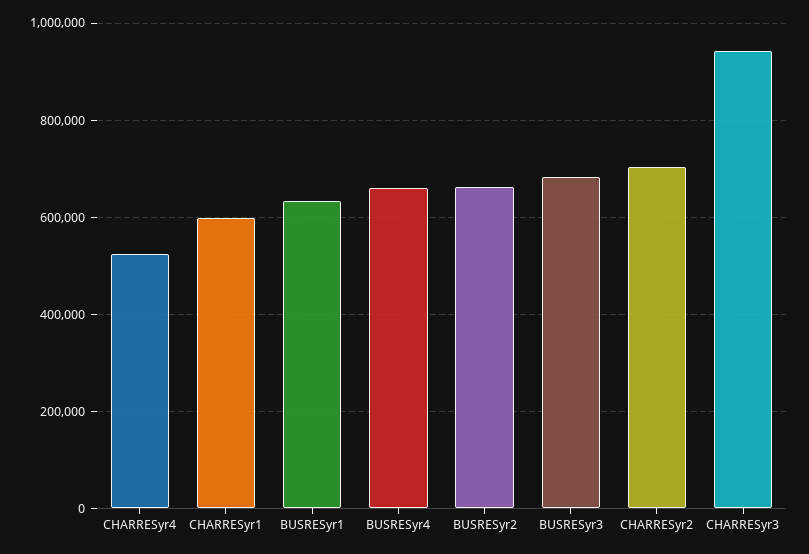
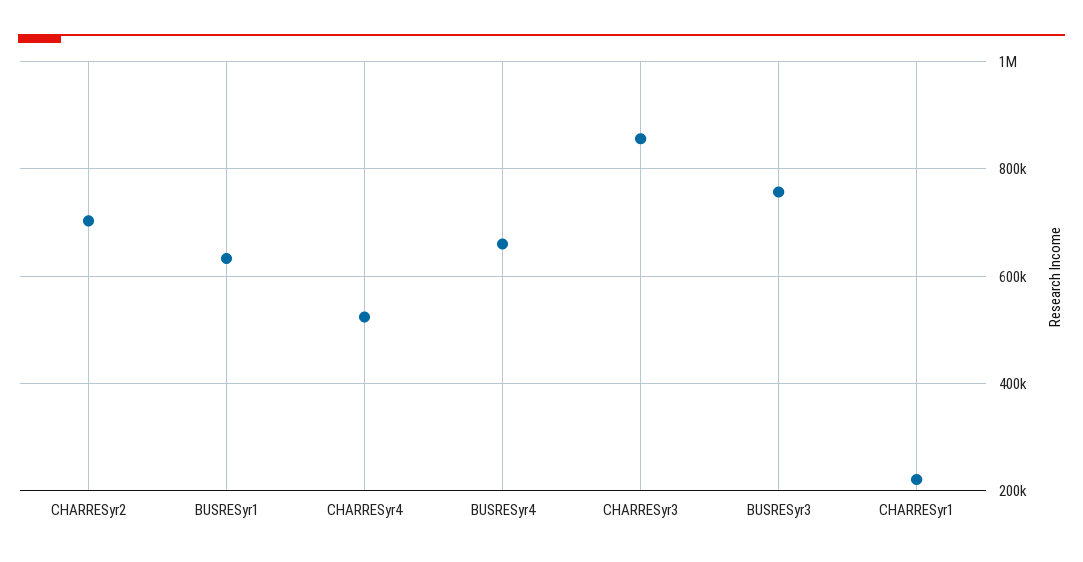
CHARRESyr1: 600000 -> 220000
BUSRESyr2: 660000 -> none
BUSRESyr3: 680000 -> 760000
CHARRESyr3: 940000 -> 860000

